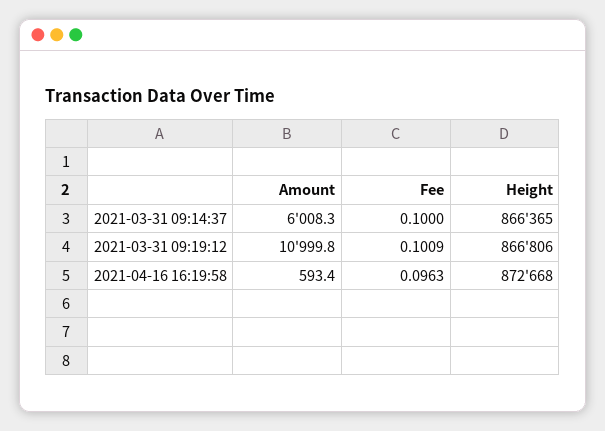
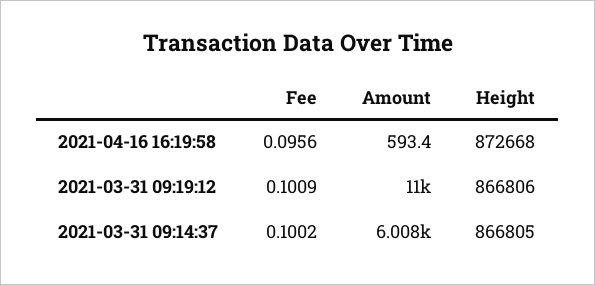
Fee, 2021-03-31 09:14:37: 0.1 -> 0.1002
Height, 2021-03-31 09:14:37: 866365 -> 866805
Fee, 2021-04-16 16:19:58: 0.0963 -> 0.0956

